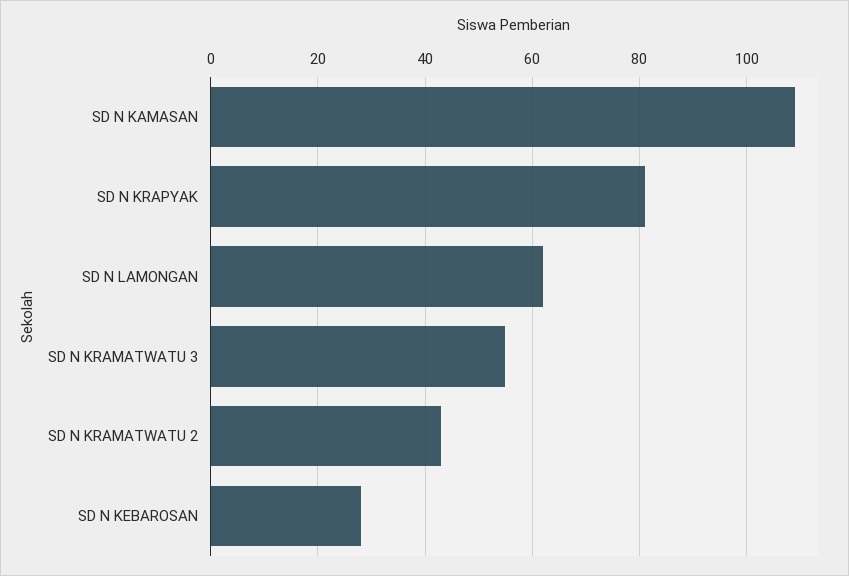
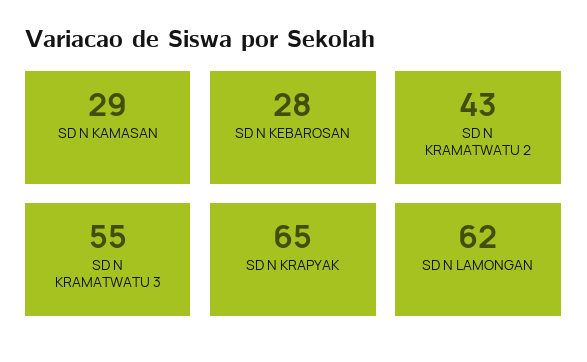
SD N KAMASAN: 110 -> 29
SD N KRAPYAK: 80 -> 65

